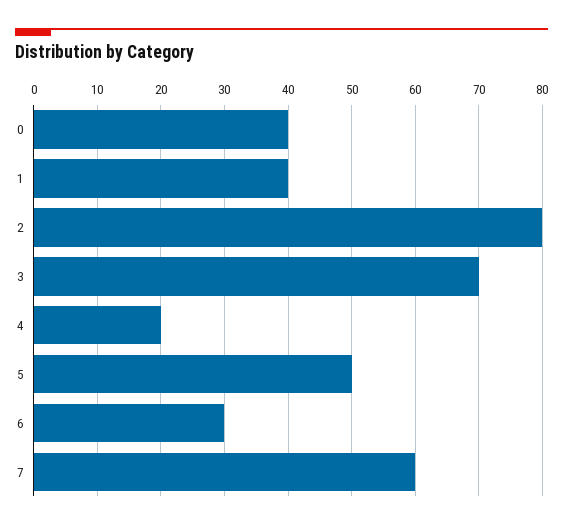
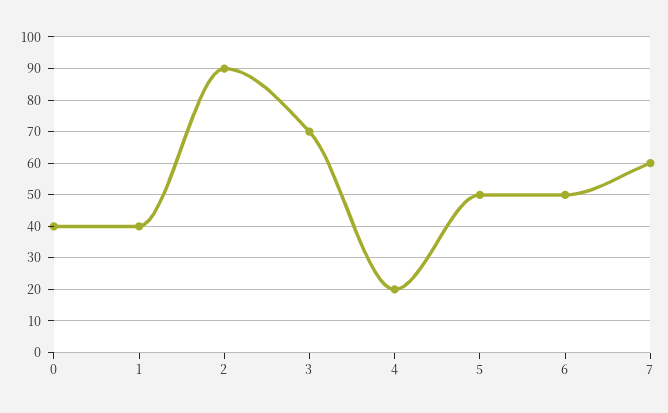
2: 80 -> 90
6: 30 -> 50

